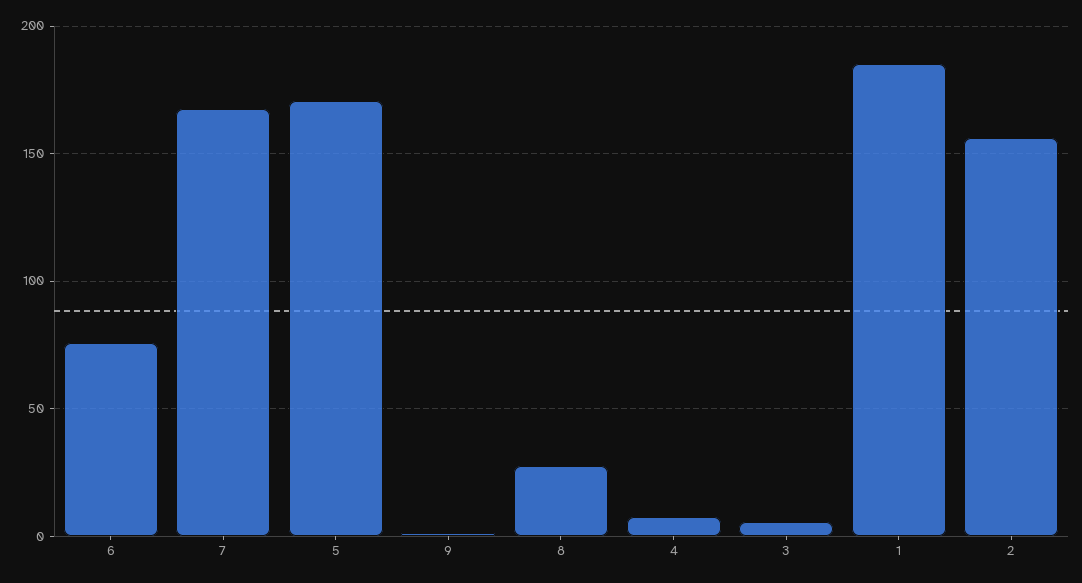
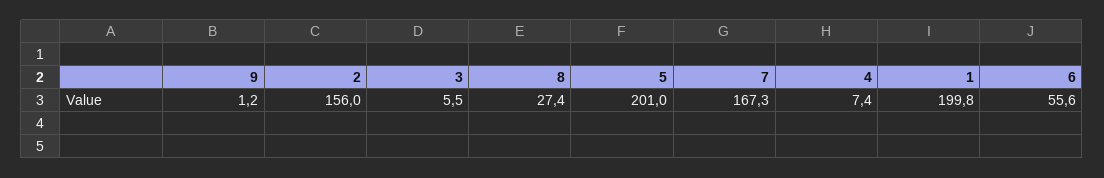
6: 75 -> 55.6
5: 170 -> 201
1: 185 -> 199.8

